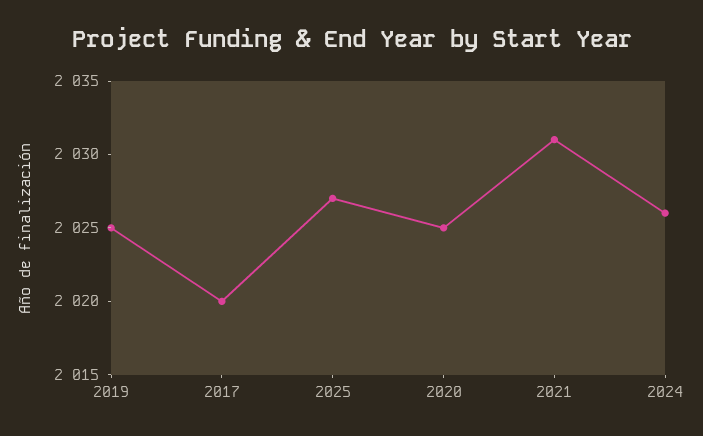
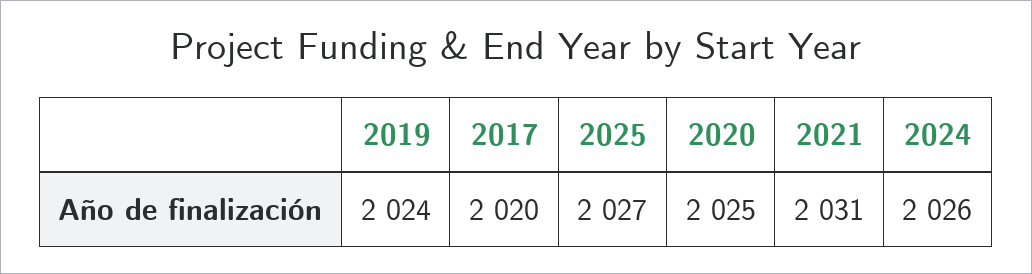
2019: 2025 -> 2024

